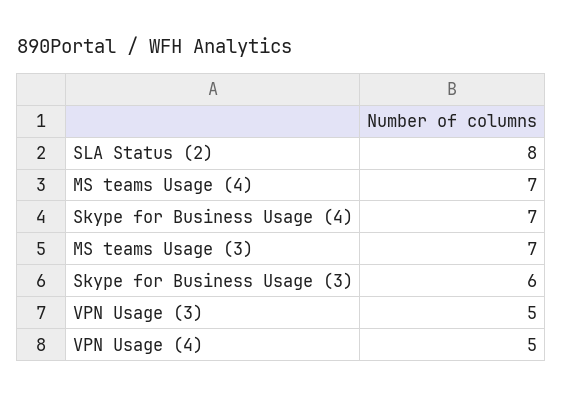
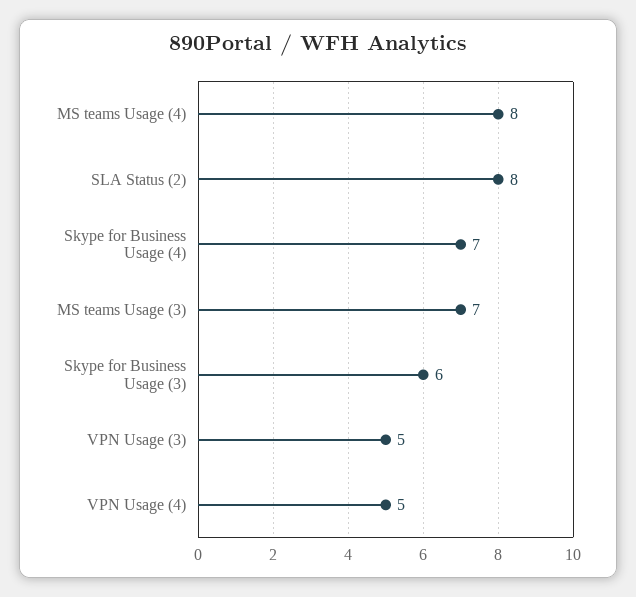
MS teams Usage (4): 7 -> 8

